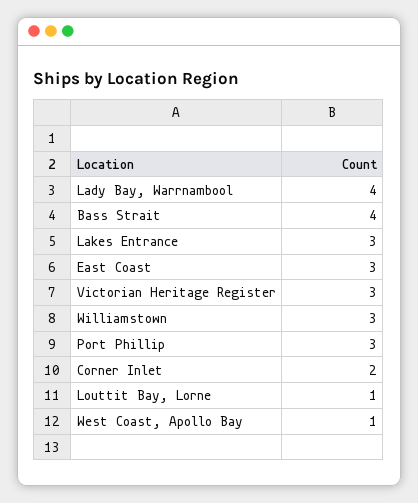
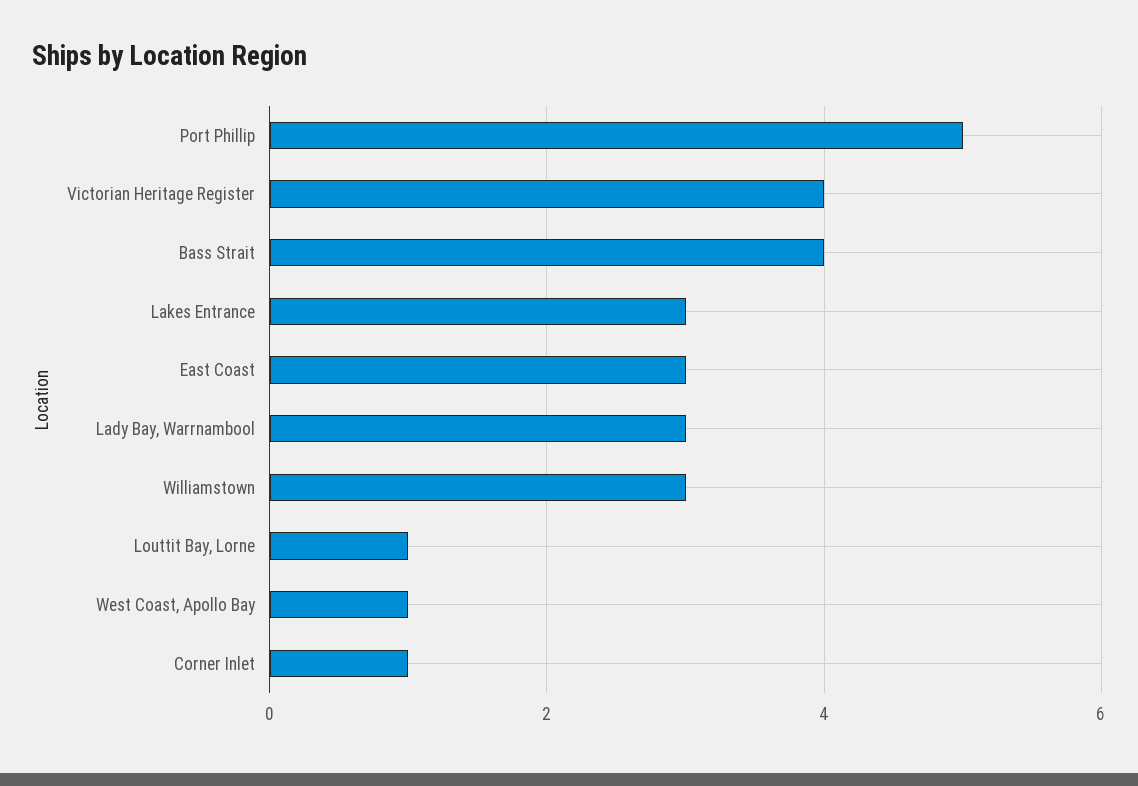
Lady Bay, Warrnambool: 4 -> 3
Victorian Heritage Register: 3 -> 4
Port Phillip: 3 -> 5
Corner Inlet: 2 -> 1

